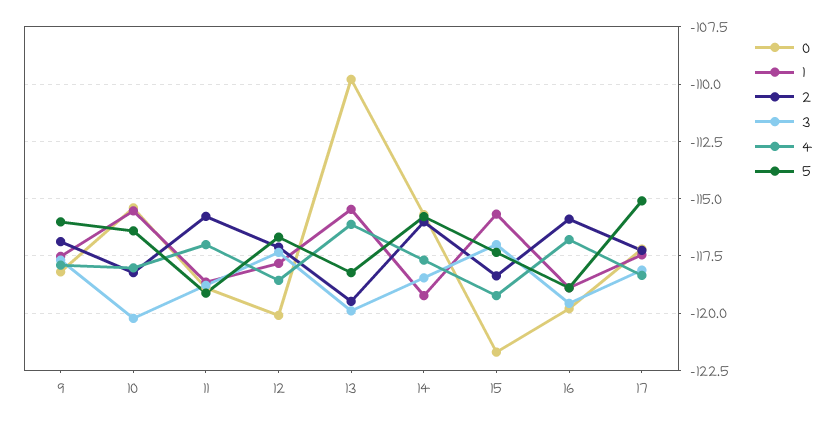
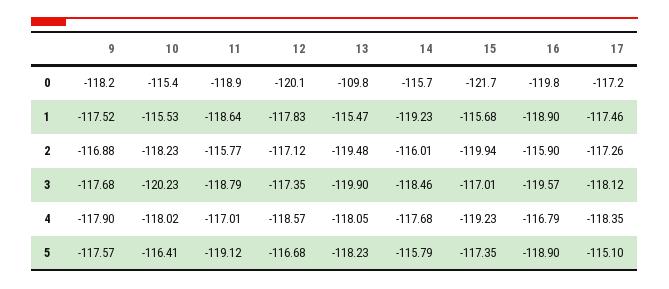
5, 9: -116 -> -117.57
4, 13: -116 -> -118.05
2, 15: -118.5 -> -119.94

